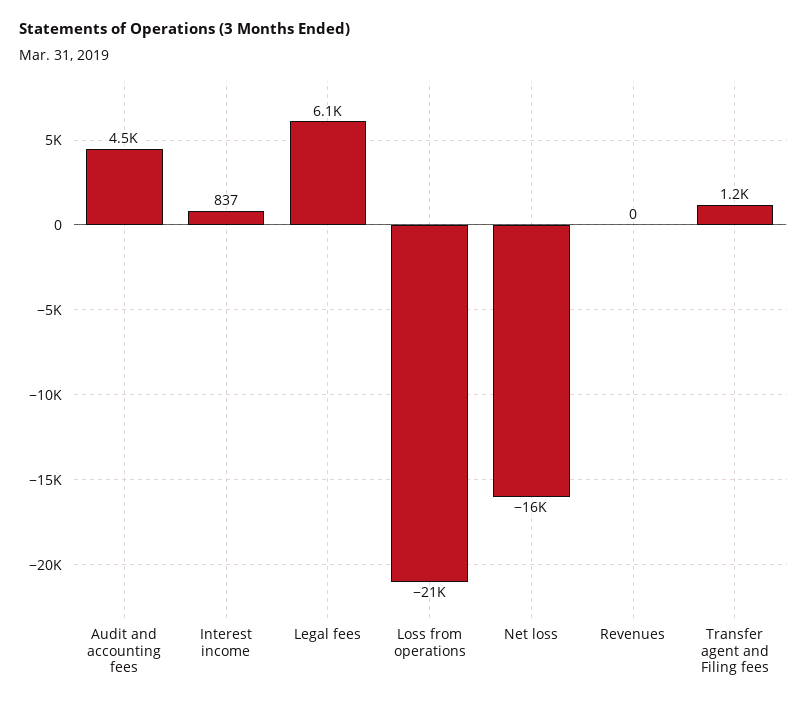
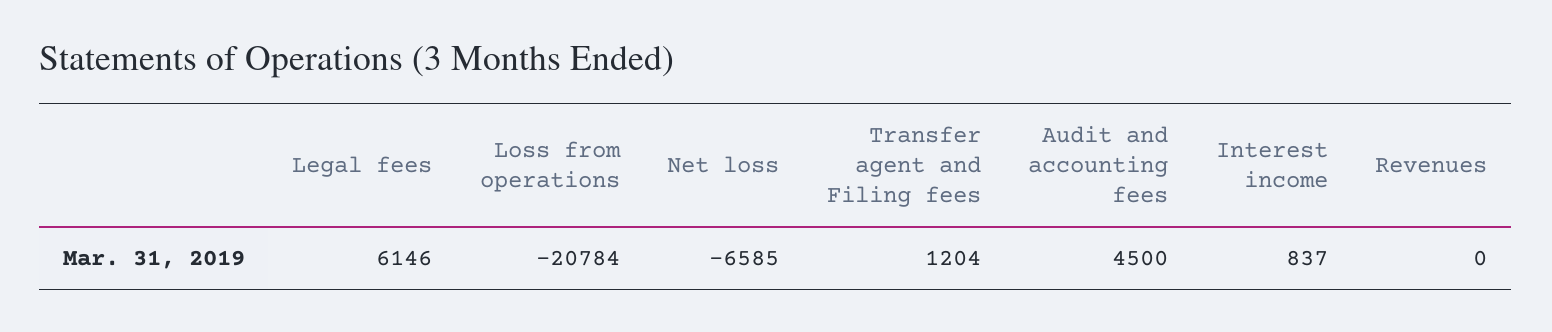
Net loss: -16000 -> -6585

